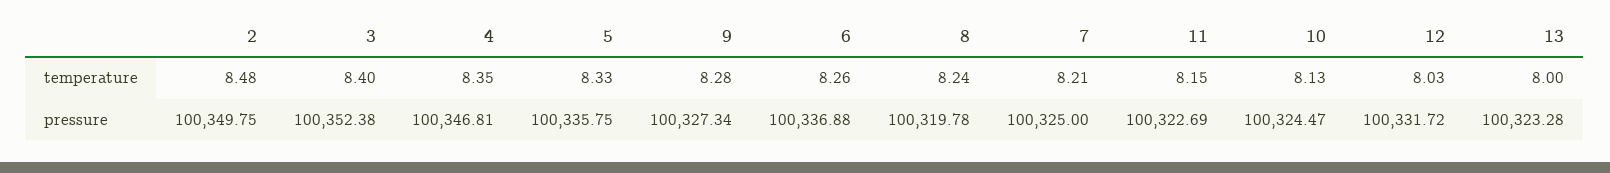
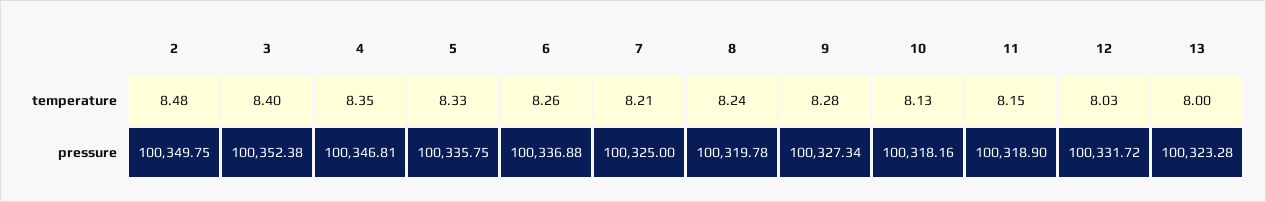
11, pressure: 100322.69 -> 100318.9
10, pressure: 100324.47 -> 100318.16

